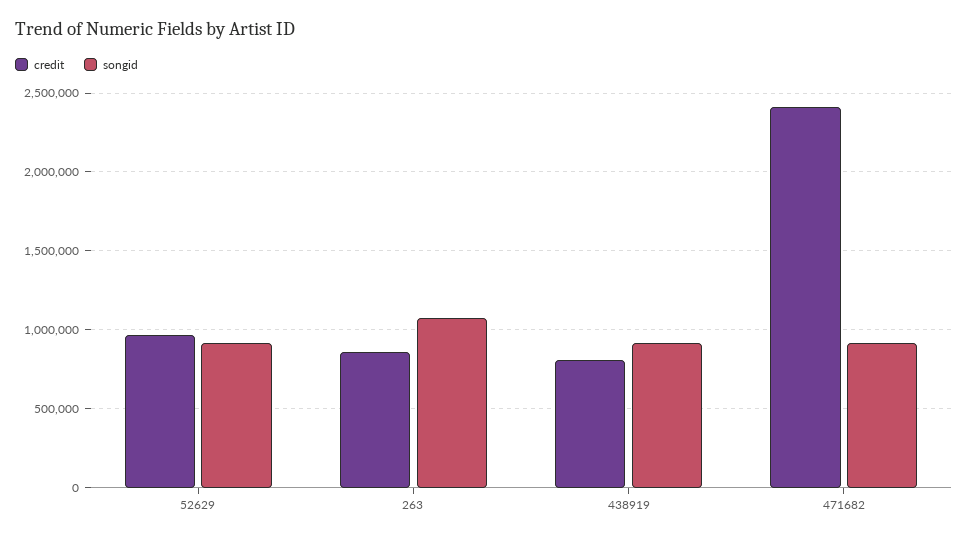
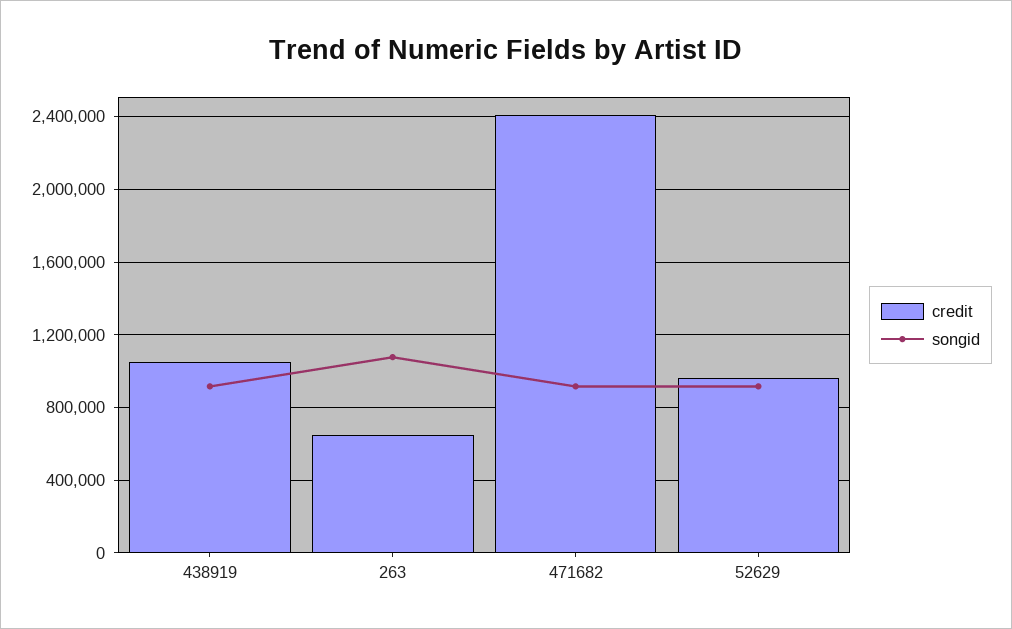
credit, 263: 850000 -> 650000
credit, 438919: 800000 -> 1050000

